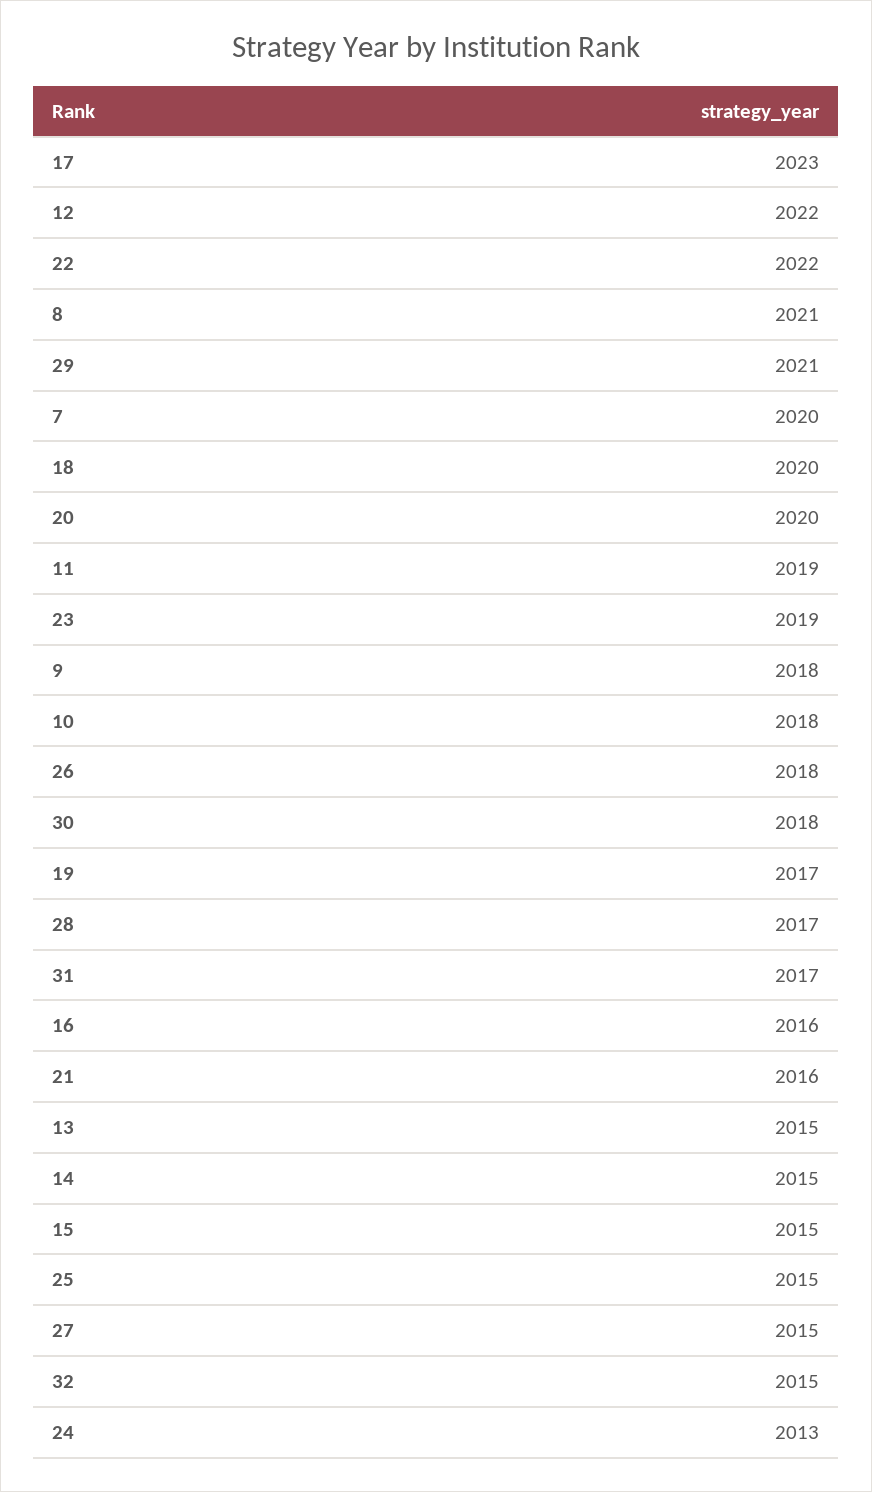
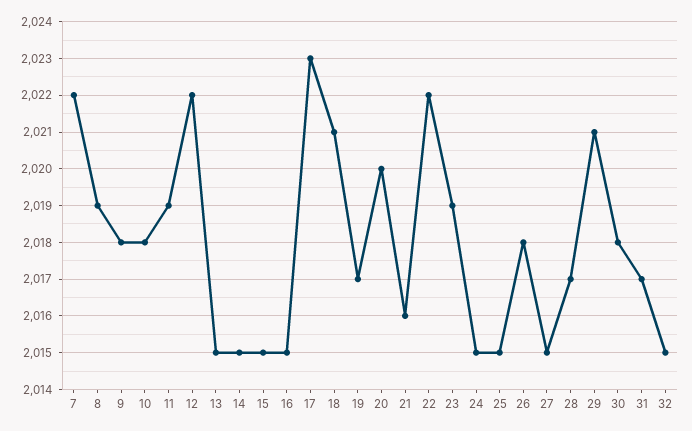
8: 2021 -> 2019
7: 2020 -> 2022
18: 2020 -> 2021
16: 2016 -> 2015
24: 2013 -> 2015

